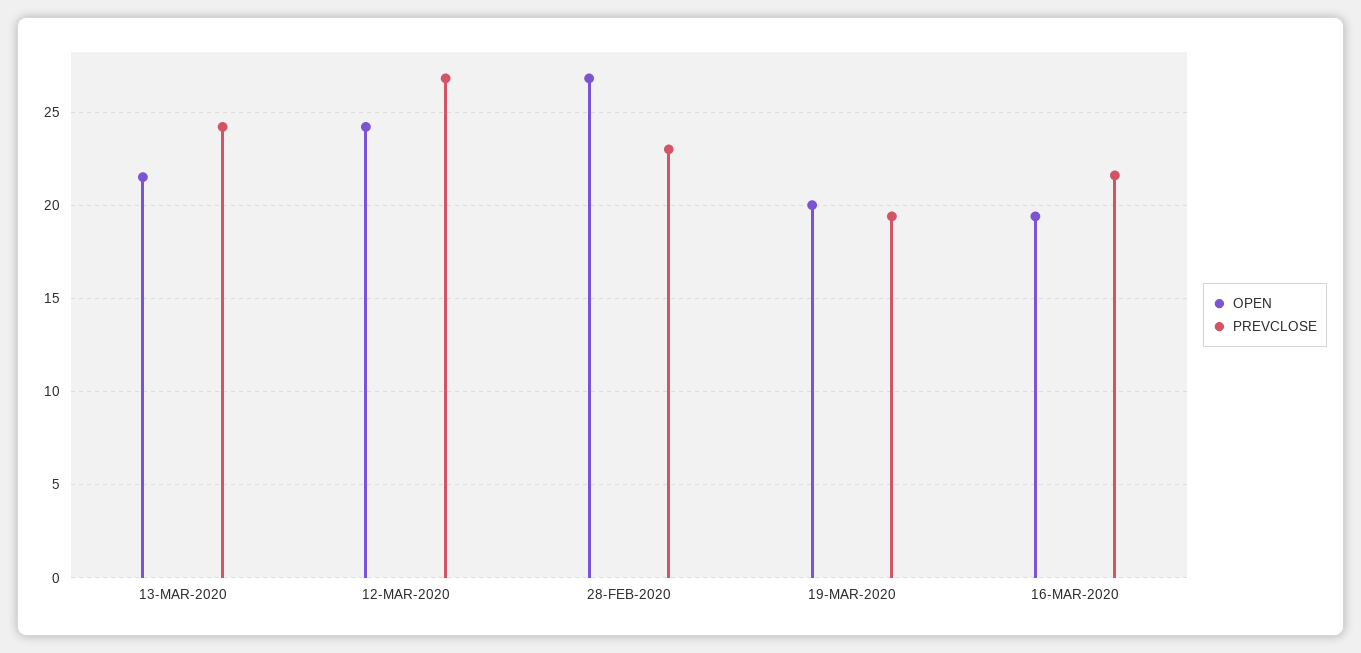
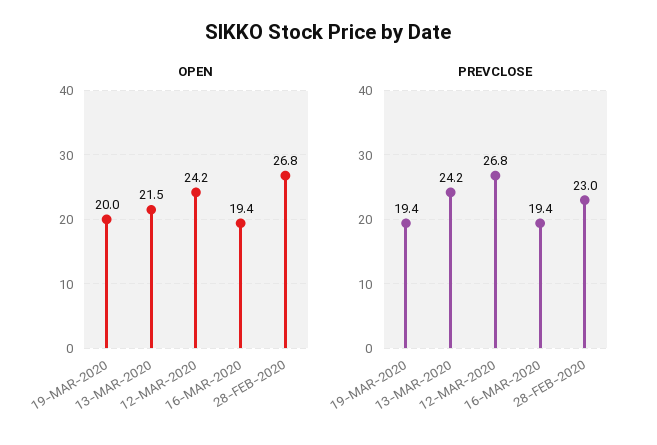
PREVCLOSE, 16-MAR-2020: 21.5 -> 19.4

